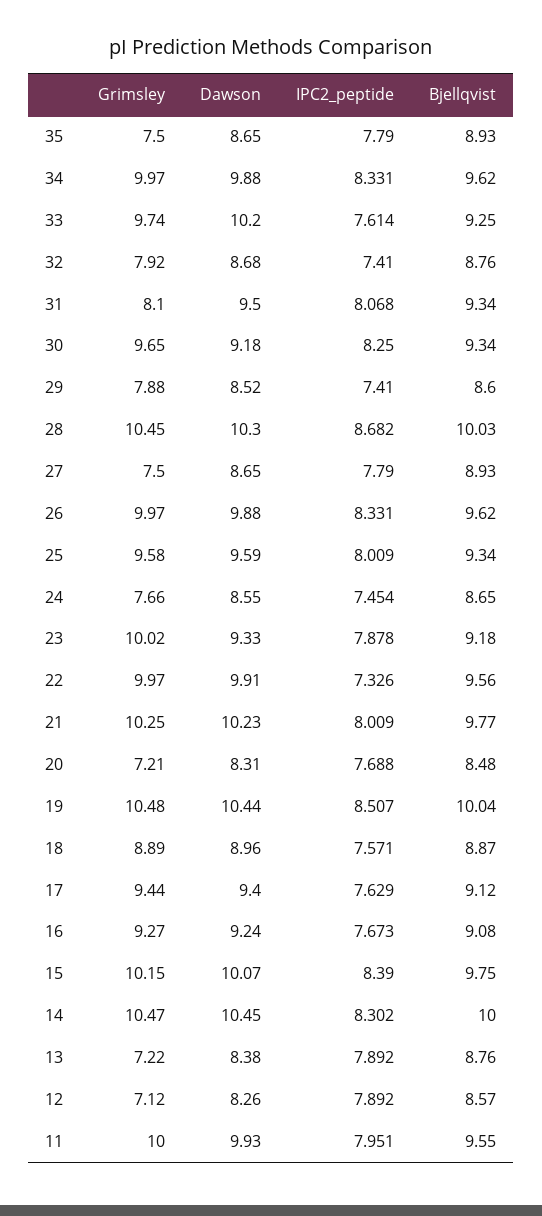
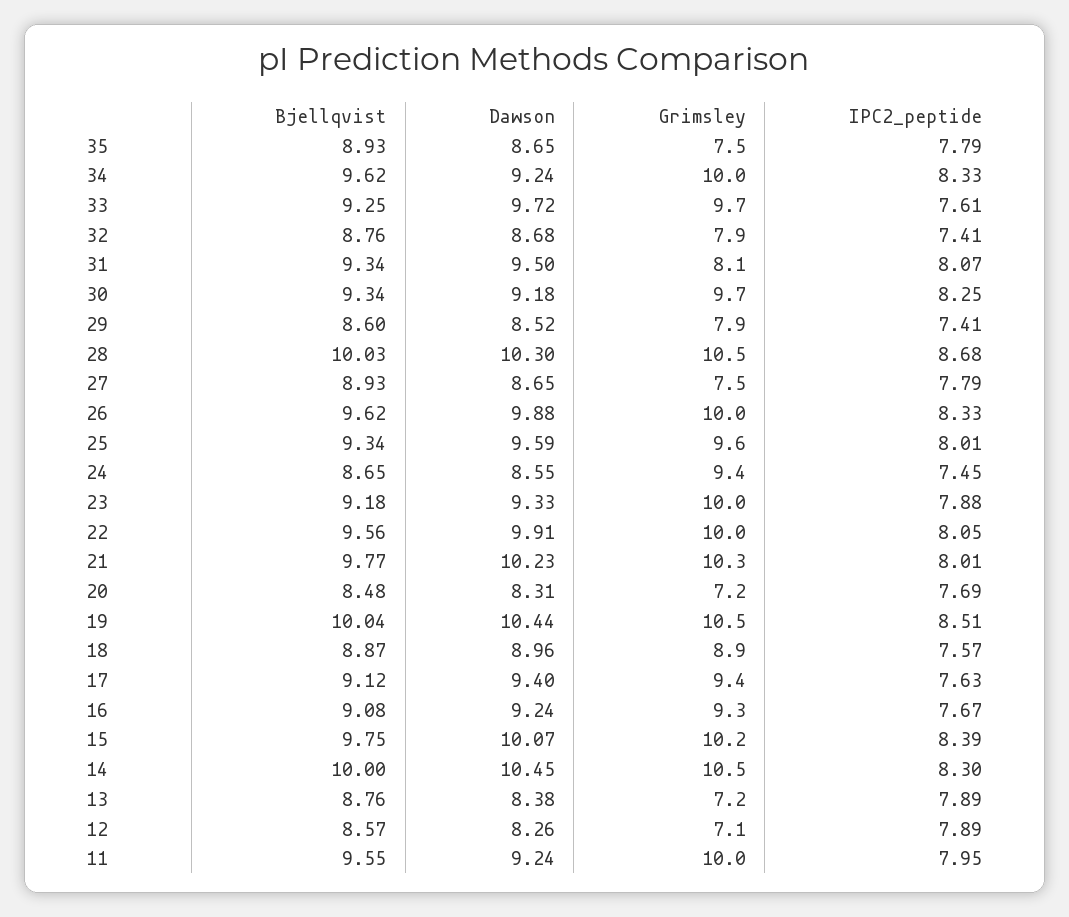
Dawson, 34: 9.88 -> 9.24
Dawson, 33: 10.2 -> 9.72
Grimsley, 24: 7.66 -> 9.4
IPC2_peptide, 22: 7.326 -> 8.05
Dawson, 11: 9.93 -> 9.24

